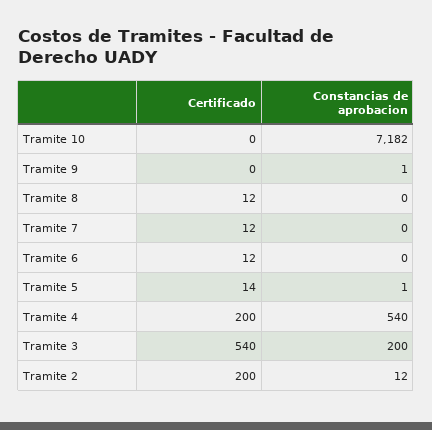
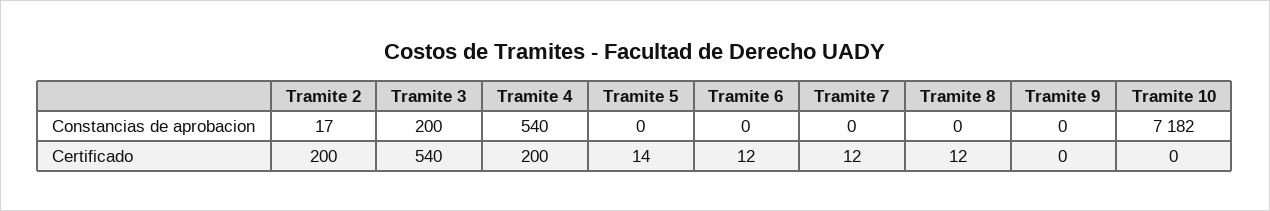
Constancias de aprobacion, Tramite 9: 1 -> 0
Constancias de aprobacion, Tramite 5: 1 -> 0
Constancias de aprobacion, Tramite 2: 12 -> 17

